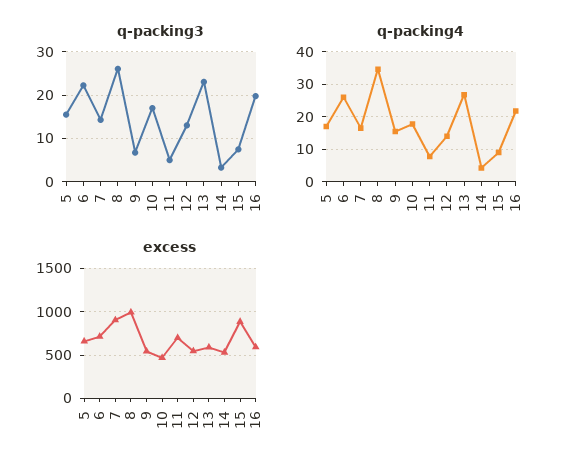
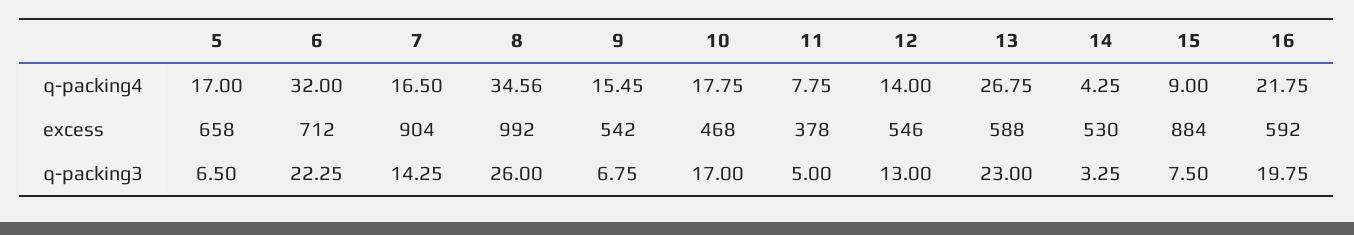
q-packing3, 5: 16 -> 6.5
q-packing4, 6: 26 -> 32
excess, 11: 700 -> 378

